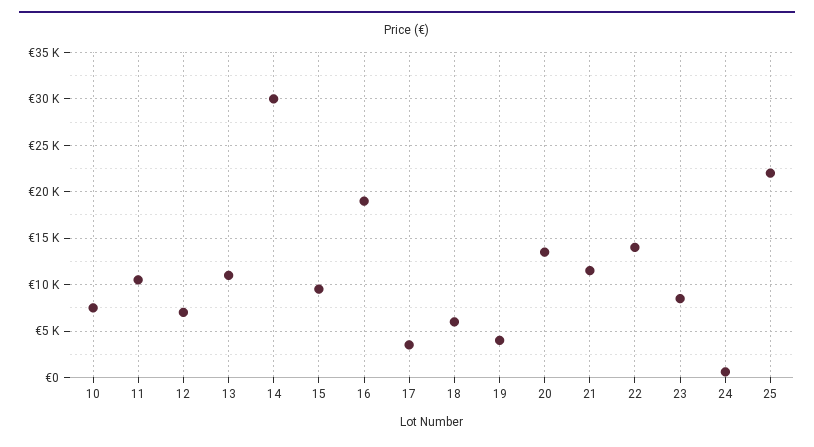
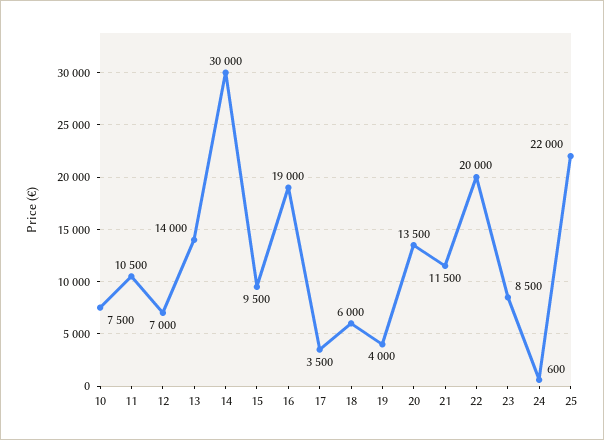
13: 11000 -> 14000
22: 14000 -> 20000

